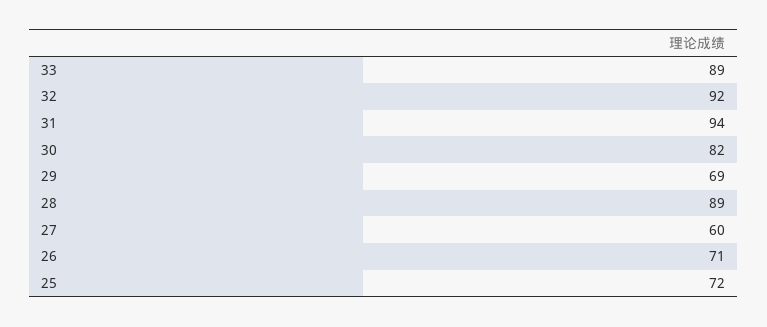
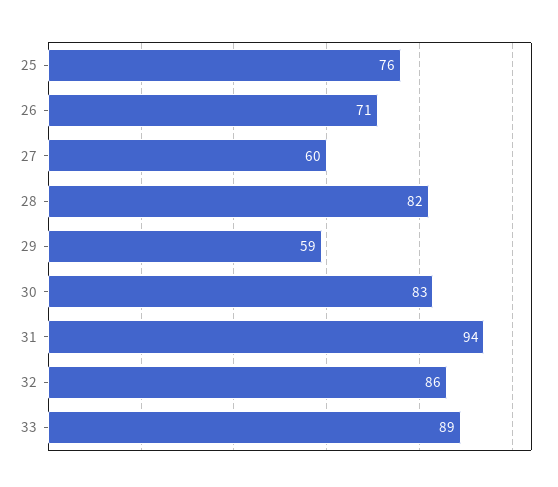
32: 92 -> 86
30: 82 -> 83
29: 69 -> 59
28: 89 -> 82
25: 72 -> 76

